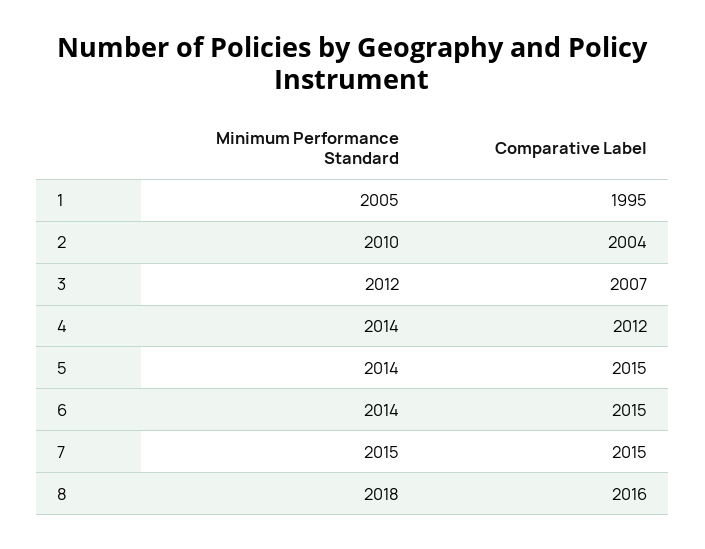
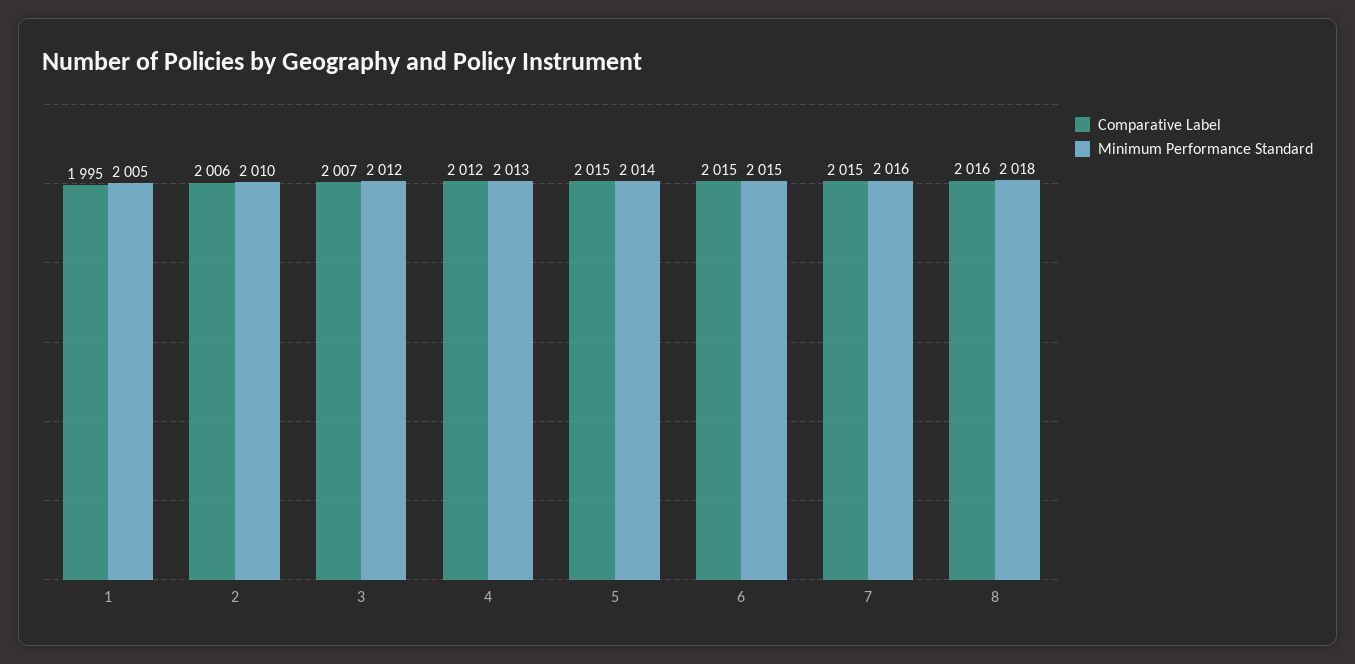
Comparative Label, 2: 2004 -> 2006
Minimum Performance Standard, 4: 2014 -> 2013
Minimum Performance Standard, 6: 2014 -> 2015
Minimum Performance Standard, 7: 2015 -> 2016

